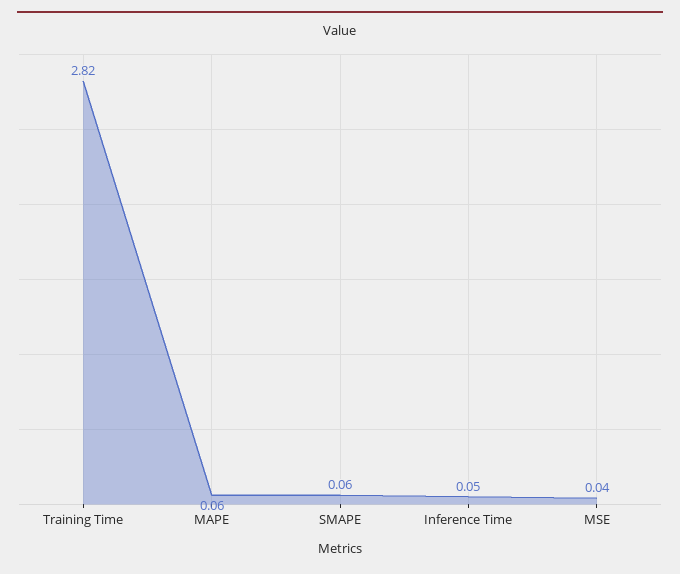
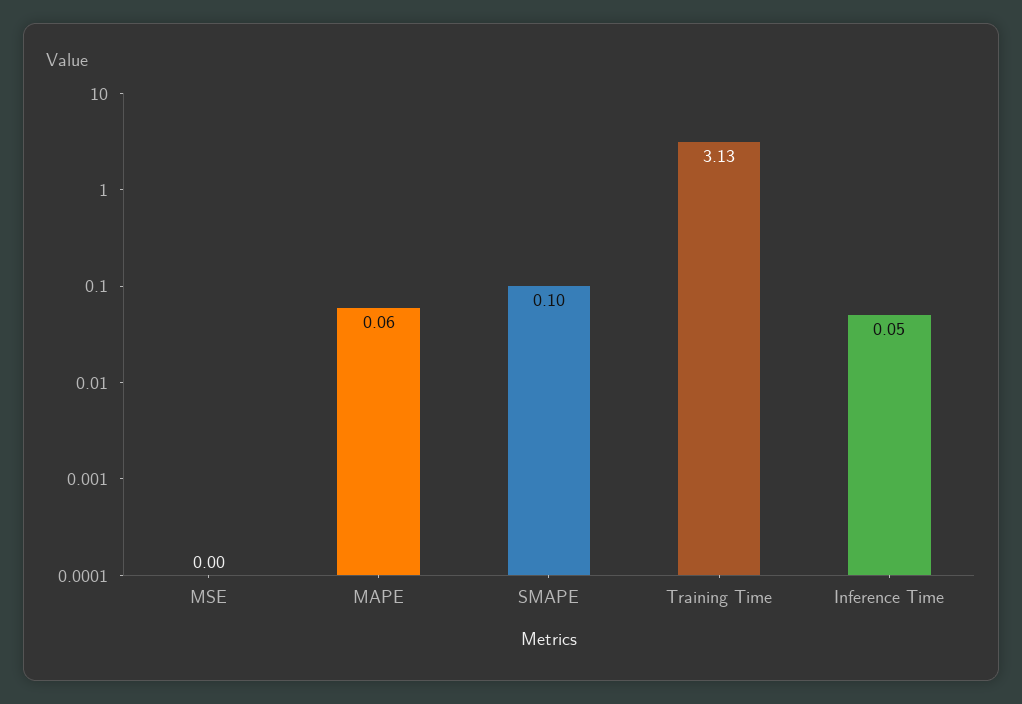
Training Time: 2.82 -> 3.13
SMAPE: 0.06 -> 0.1
MSE: 0.04 -> 0

